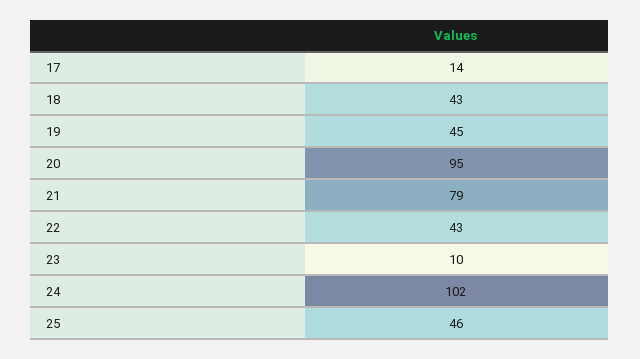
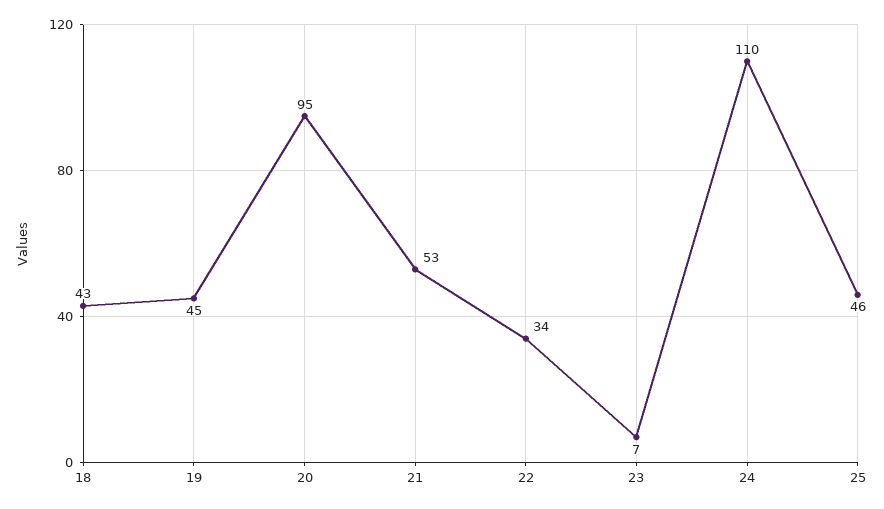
17: 14 -> none
21: 79 -> 53
22: 43 -> 34
23: 10 -> 7
24: 102 -> 110

